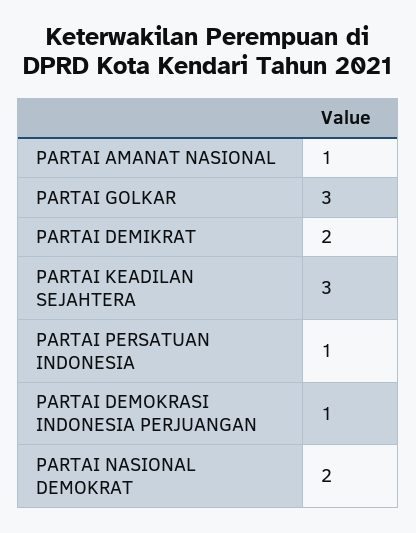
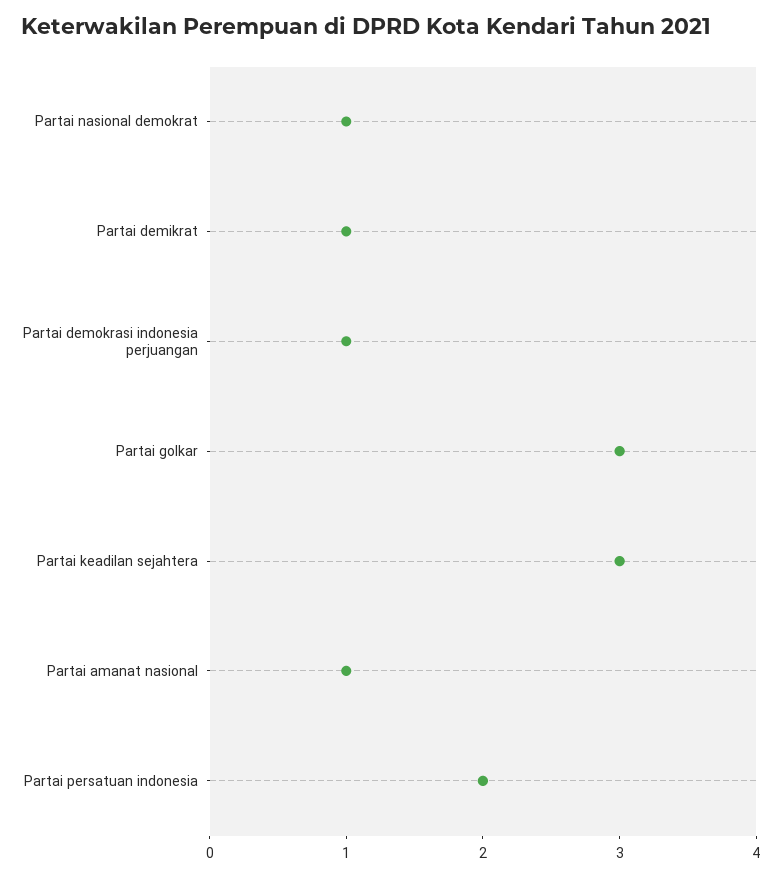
PARTAI DEMIKRAT: 2 -> 1
PARTAI PERSATUAN INDONESIA: 1 -> 2
PARTAI NASIONAL DEMOKRAT: 2 -> 1

